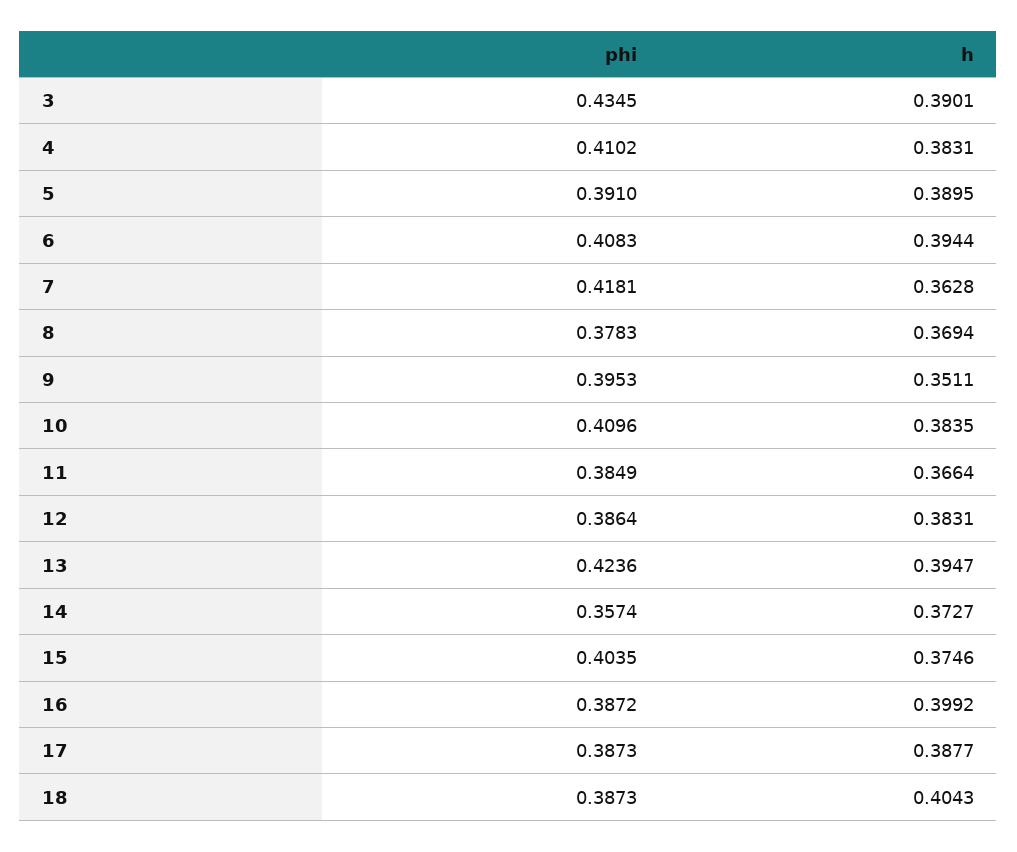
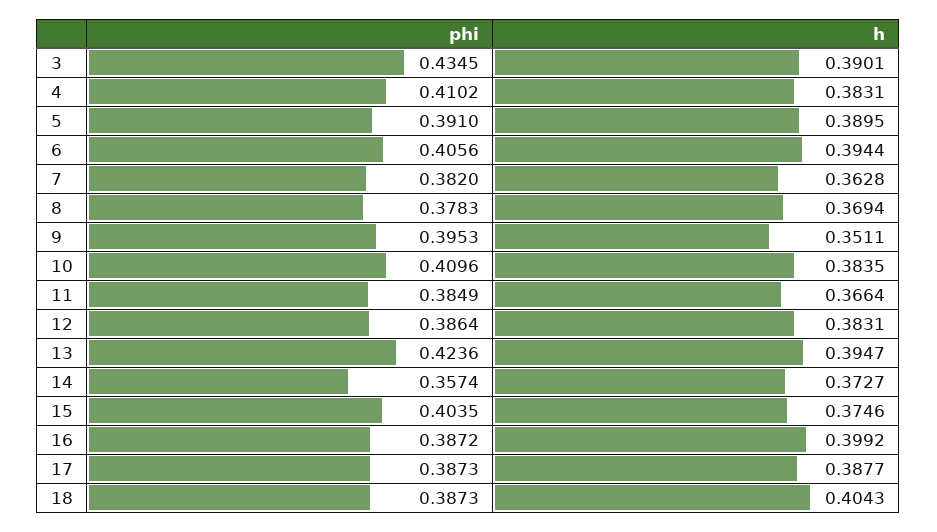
phi, 6: 0.4083 -> 0.4056
phi, 7: 0.4181 -> 0.382

